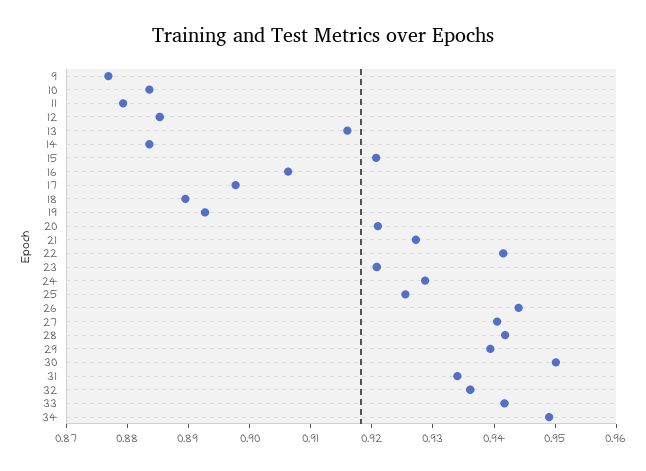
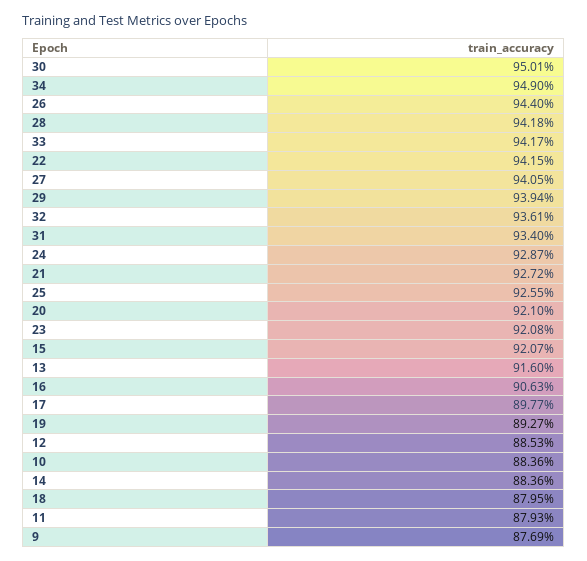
18: 0.89 -> 0.8795

